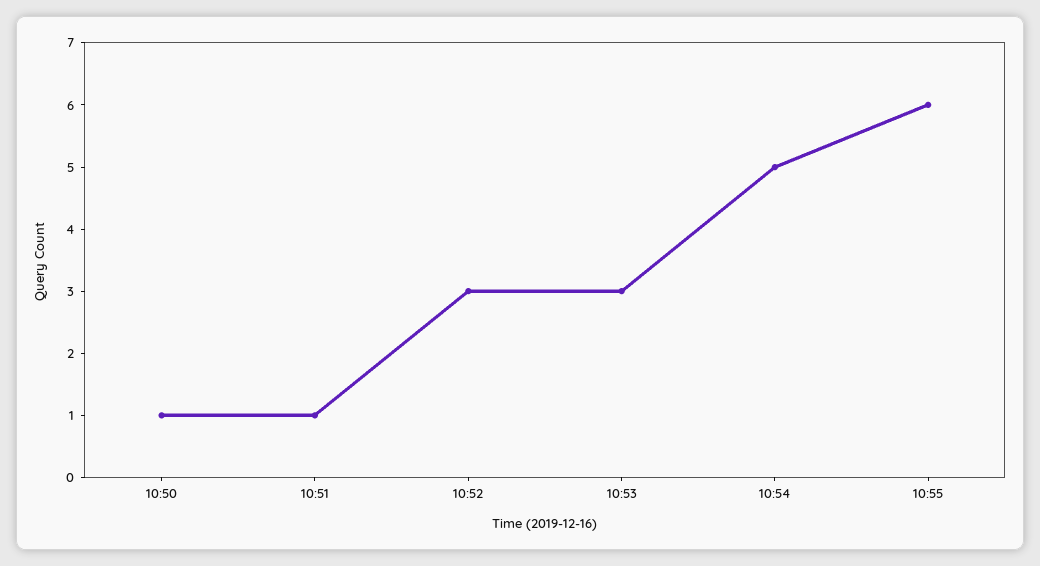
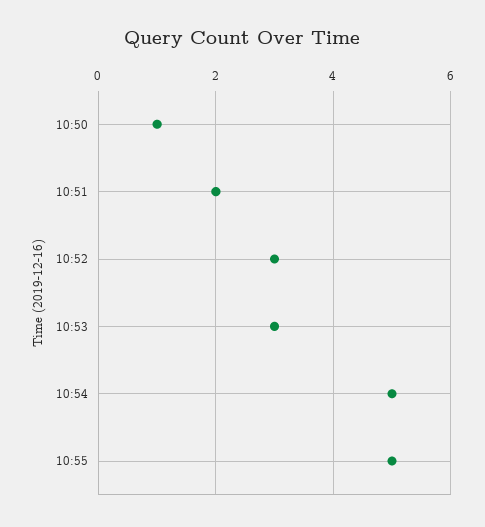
10:51: 1 -> 2
10:55: 6 -> 5

